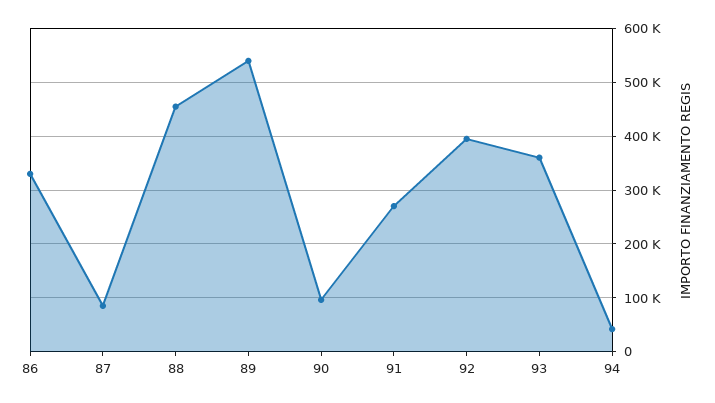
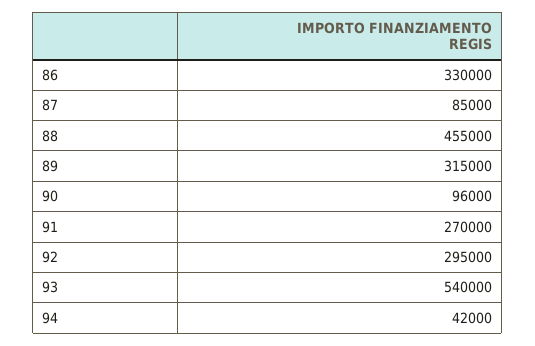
89: 540000 -> 315000
92: 400000 -> 295000
93: 360000 -> 540000

